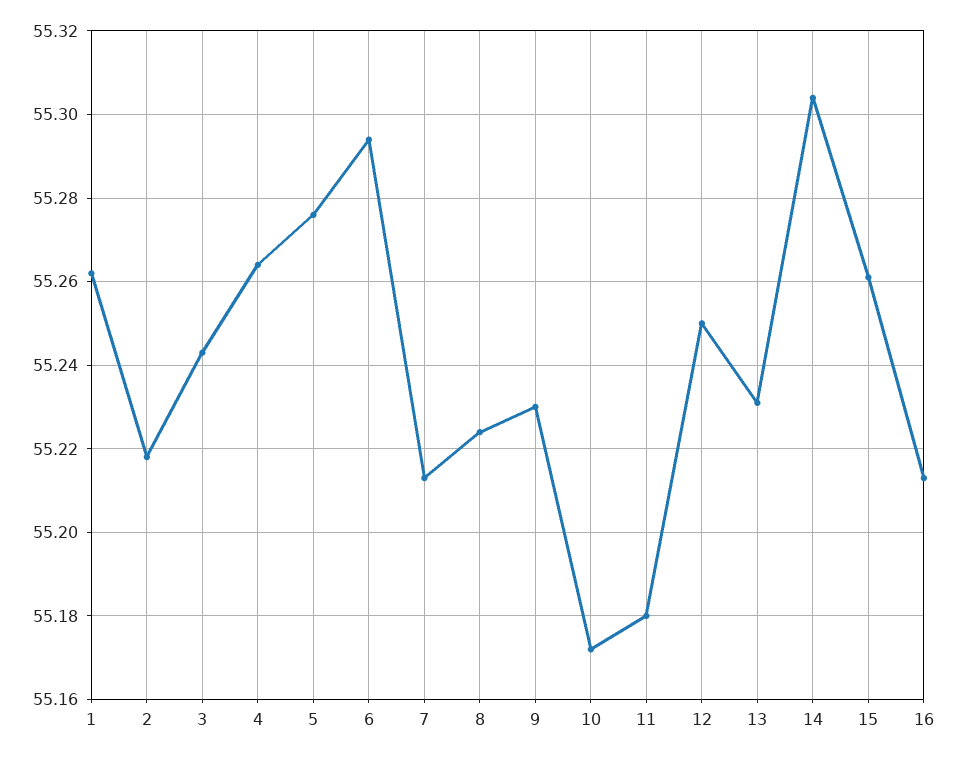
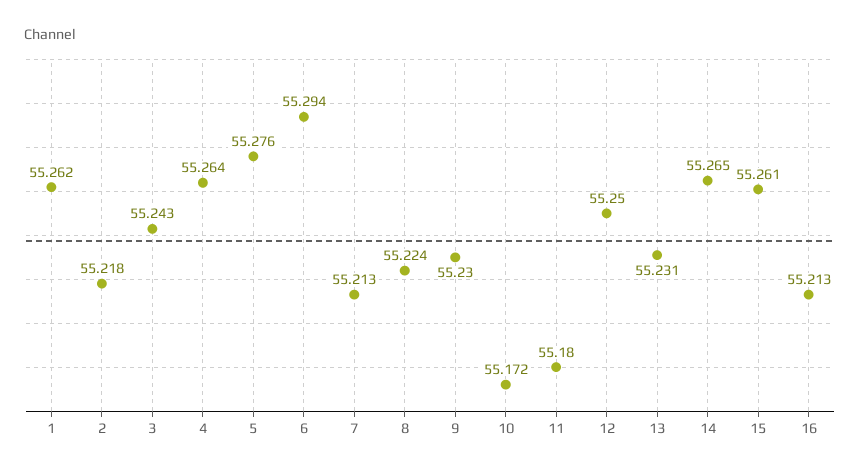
14: 55.305 -> 55.265

